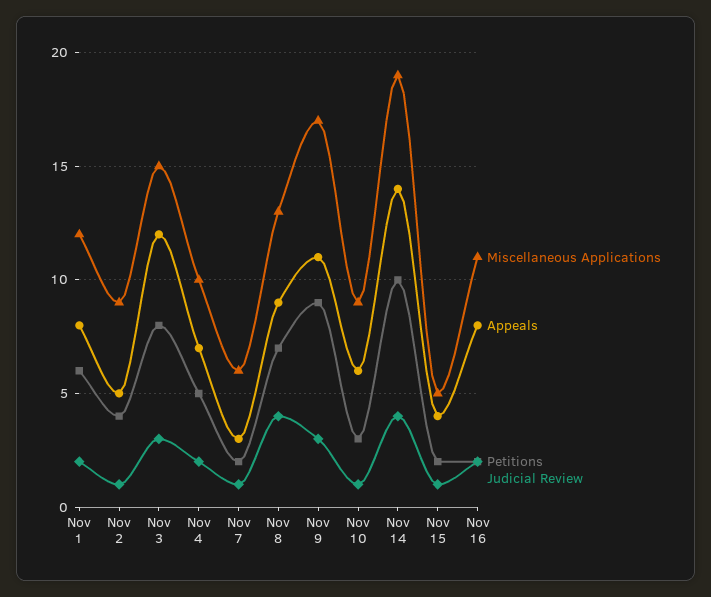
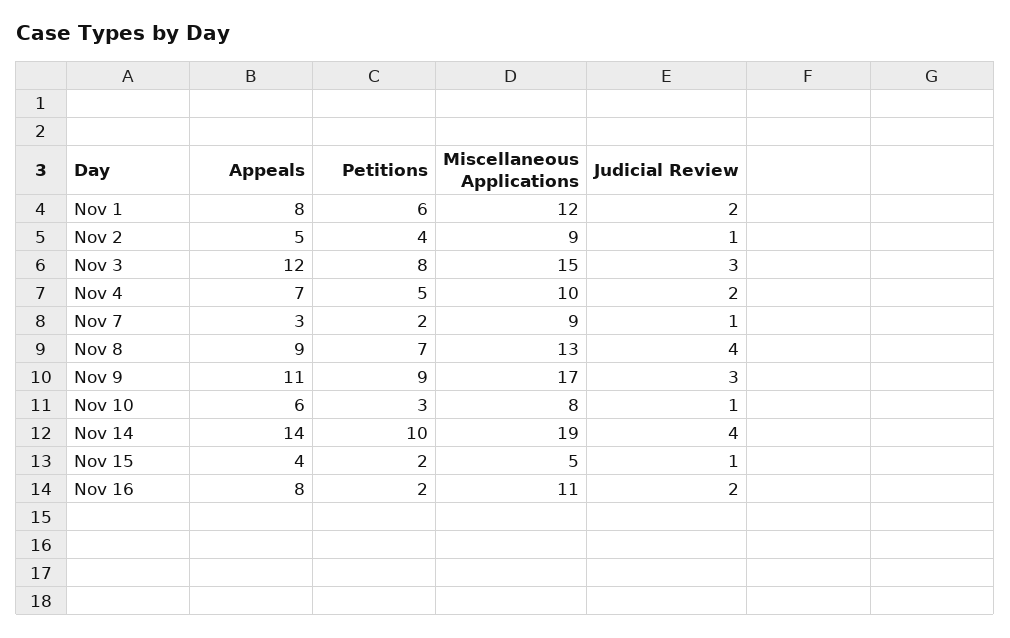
Miscellaneous Applications, Nov 7: 6 -> 9
Miscellaneous Applications, Nov 10: 9 -> 8

